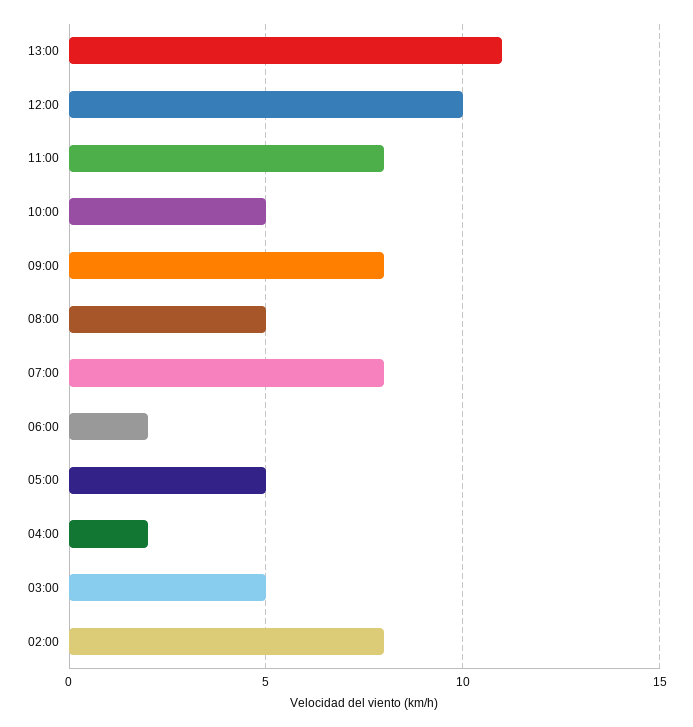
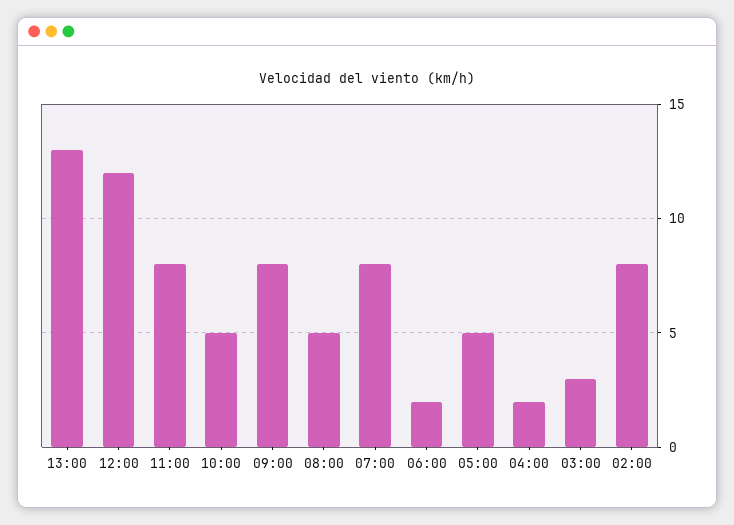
13:00: 11 -> 13
12:00: 10 -> 12
03:00: 5 -> 3

